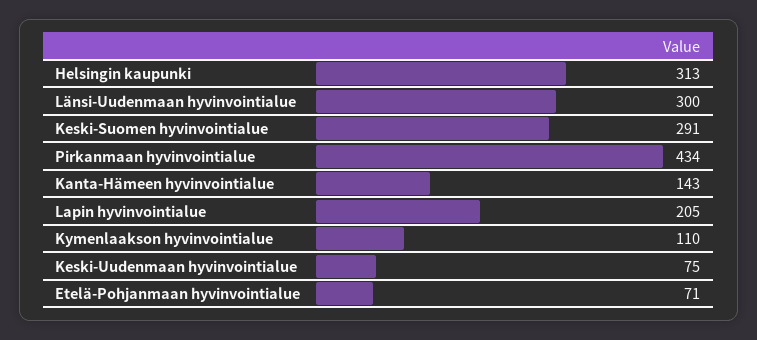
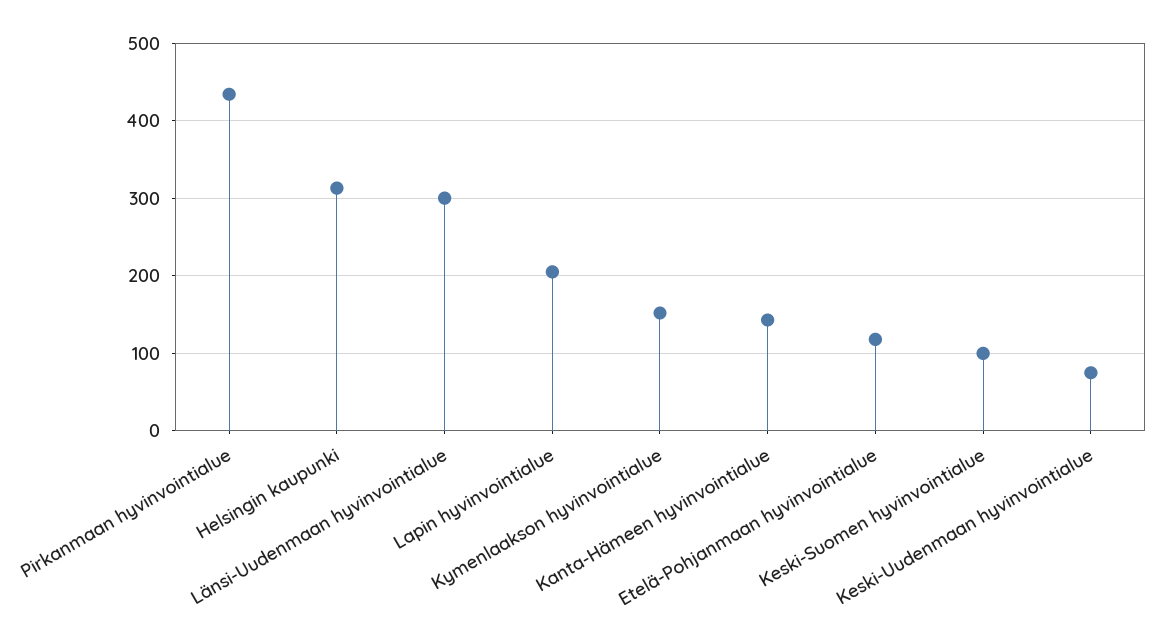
Keski-Suomen hyvinvointialue: 291 -> 100
Kymenlaakson hyvinvointialue: 110 -> 150
Etelä-Pohjanmaan hyvinvointialue: 71 -> 120

